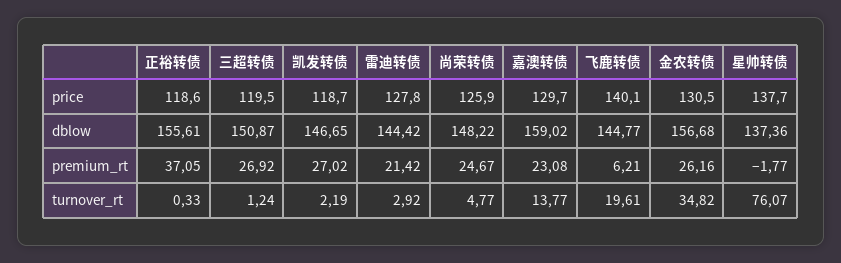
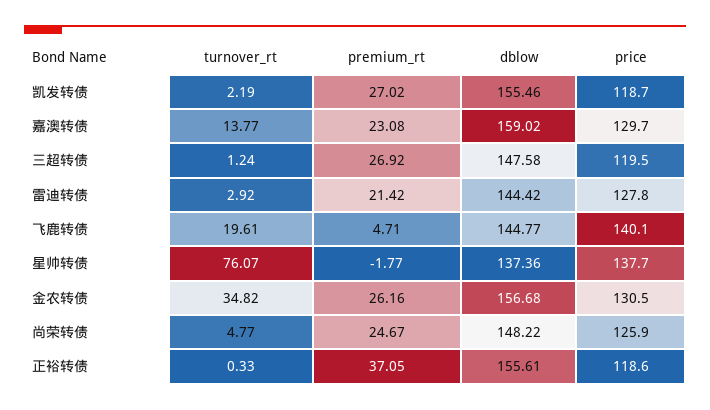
三超转债, dblow: 150.87 -> 147.58
凯发转债, dblow: 146.65 -> 155.46
飞鹿转债, premium_rt: 6.21 -> 4.71

